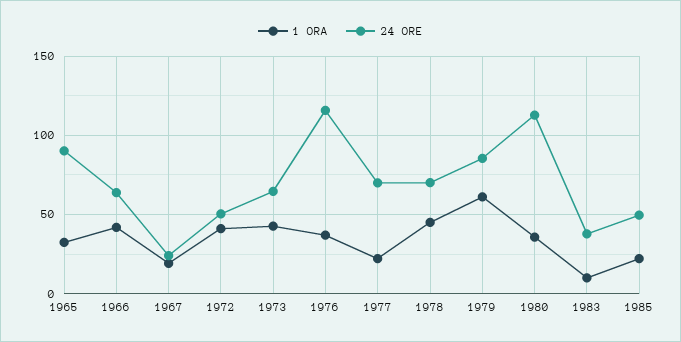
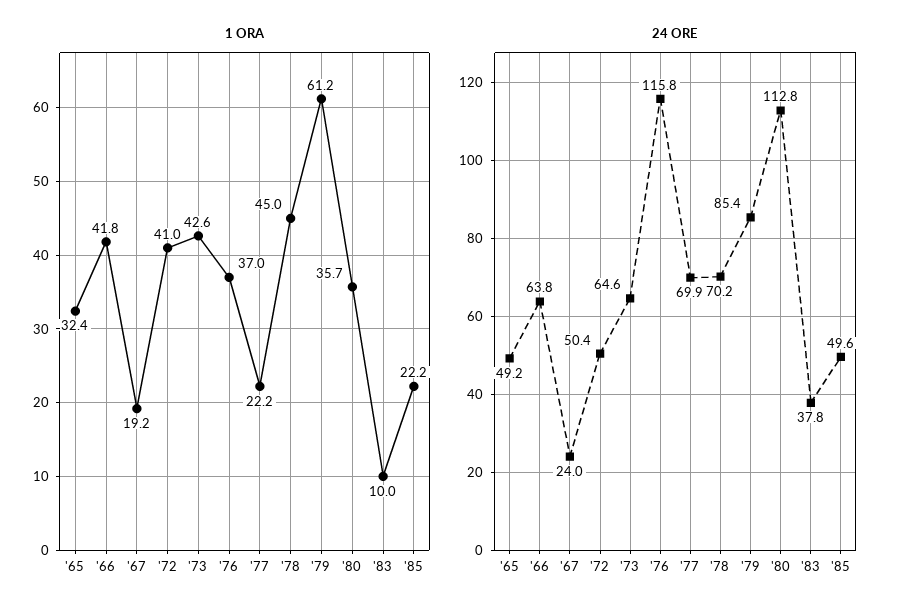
24 ORE, 1965: 90 -> 49.2

